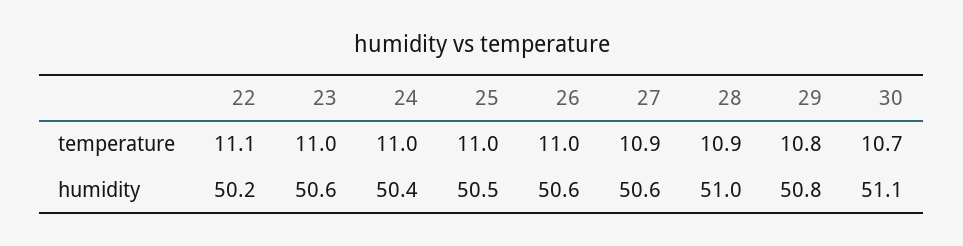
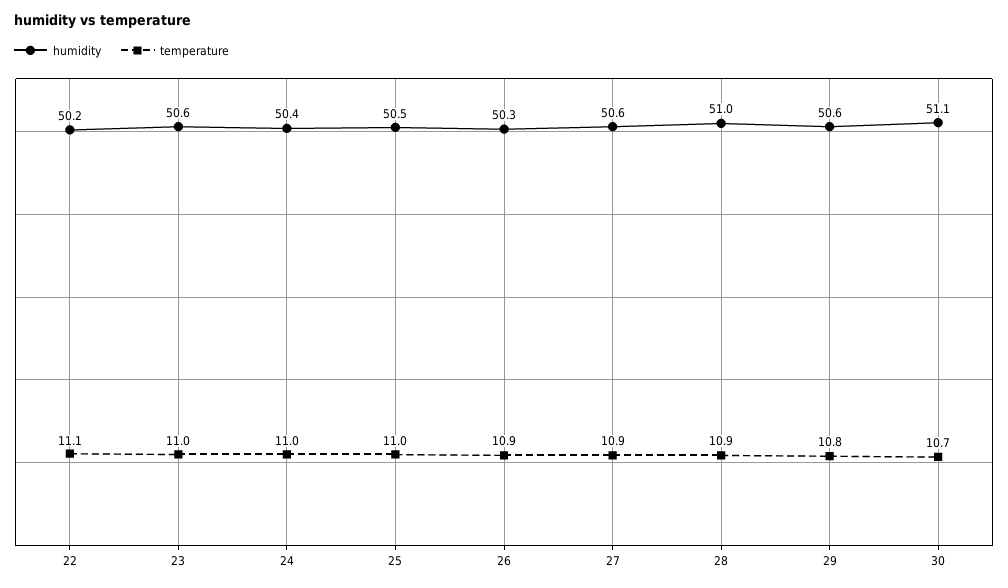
temperature, 26: 11 -> 10.9
humidity, 26: 50.6 -> 50.3
humidity, 29: 50.8 -> 50.6

